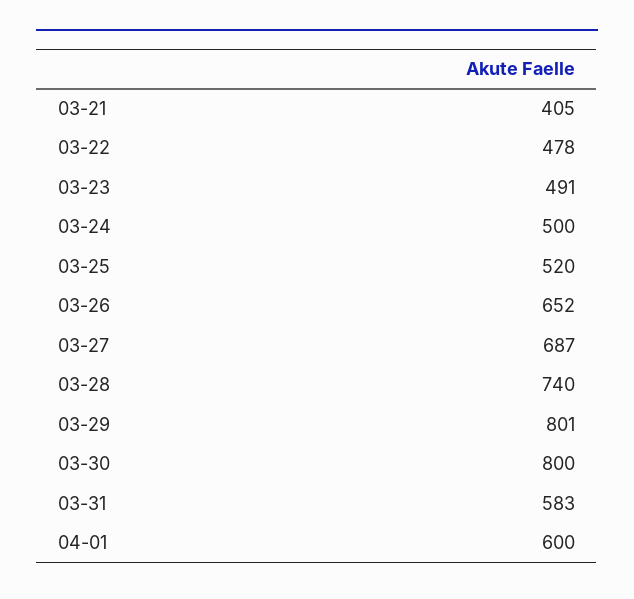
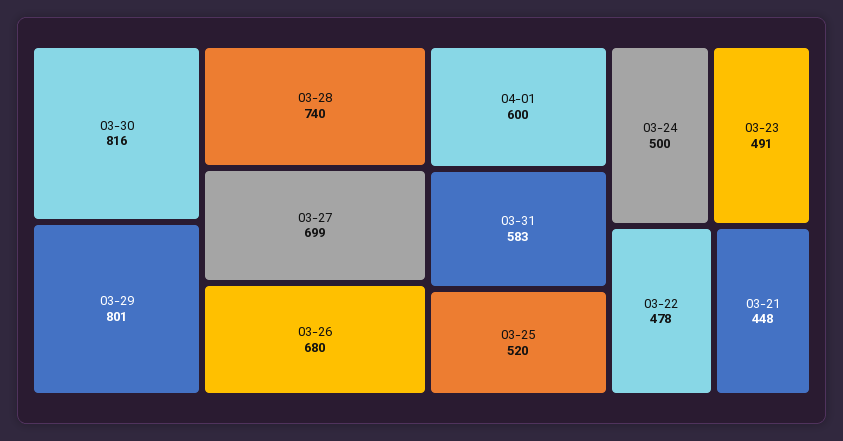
03-21: 405 -> 448
03-26: 652 -> 680
03-27: 687 -> 699
03-30: 800 -> 816

